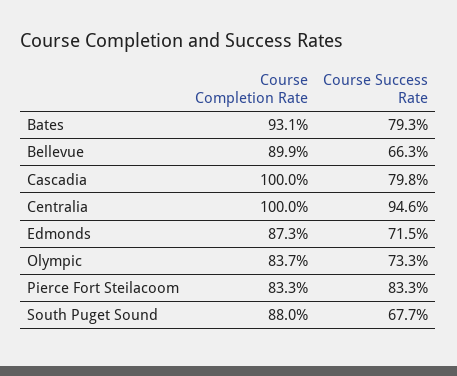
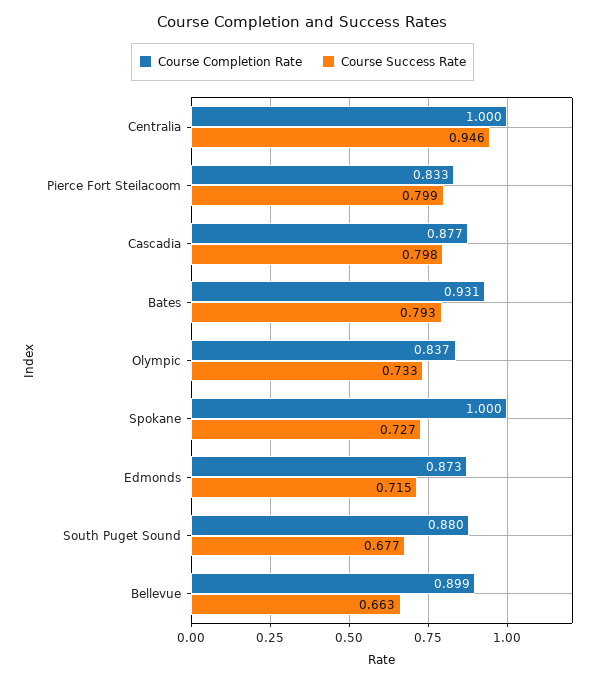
Course Completion Rate, Cascadia: 1 -> 0.877
Course Success Rate, Pierce Fort Steilacoom: 0.833 -> 0.799
Course Completion Rate, Spokane: none -> 1
Course Success Rate, Spokane: none -> 0.727

